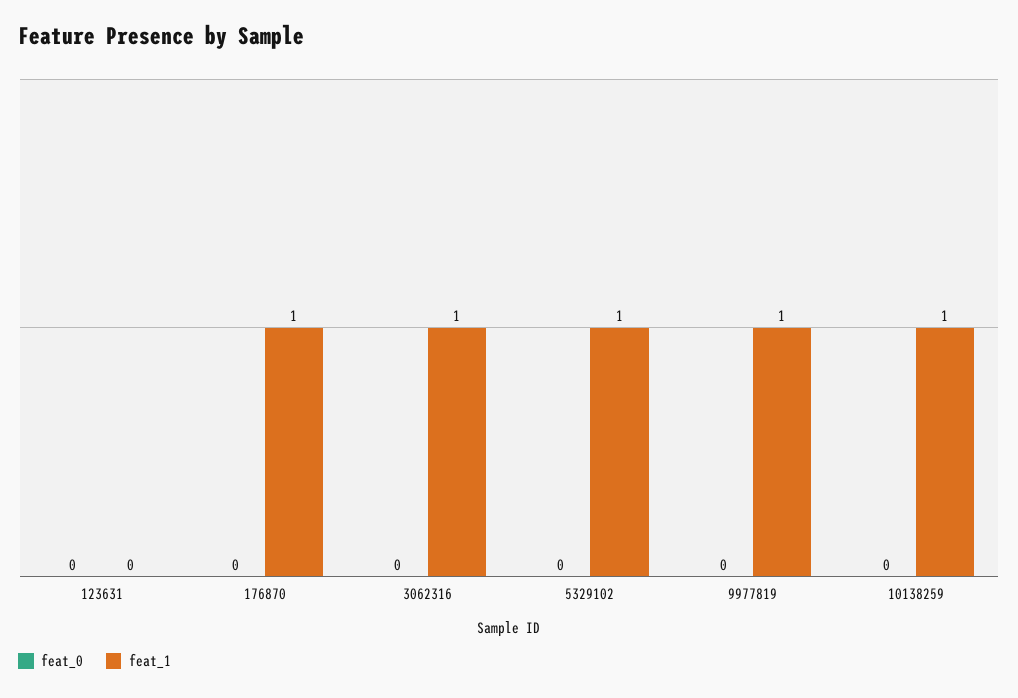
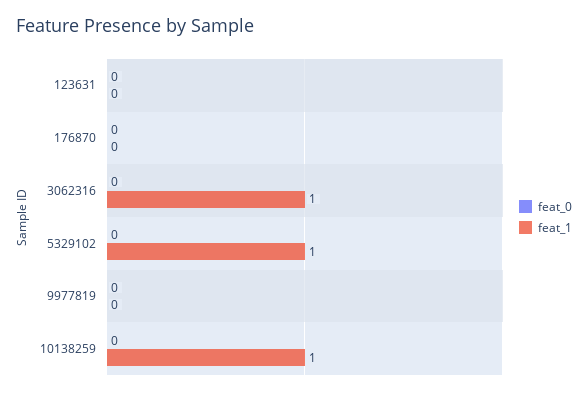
feat_1, 176870: 1 -> 0
feat_1, 9977819: 1 -> 0

